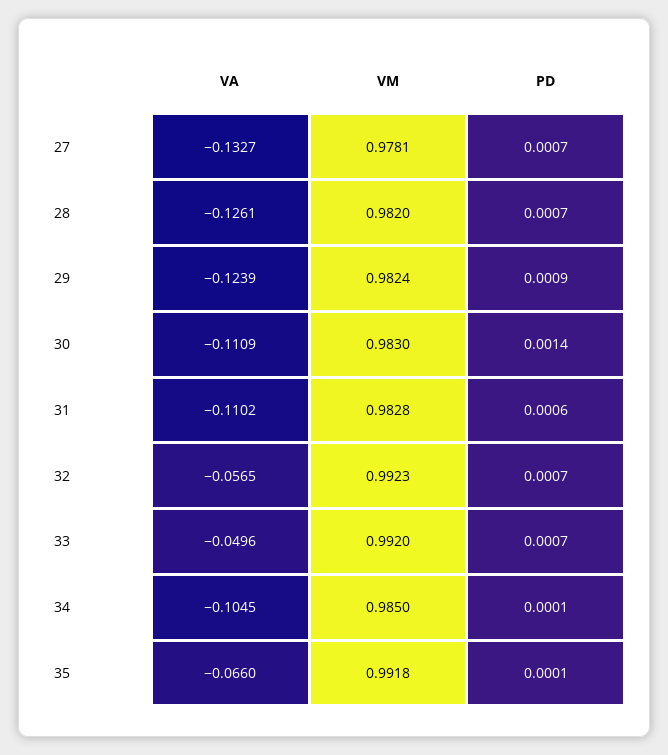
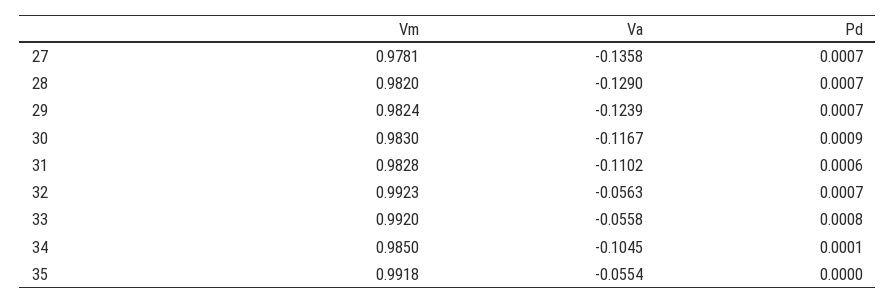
VA, 27: -0.1327 -> -0.1358
VA, 28: -0.1261 -> -0.129
PD, 29: 0.0009 -> 0.0007
VA, 30: -0.1109 -> -0.1167
PD, 30: 0.0014 -> 0.0009
VA, 32: -0.0565 -> -0.0563
VA, 33: -0.0496 -> -0.0558
PD, 33: 0.0007 -> 0.0008
VA, 35: -0.066 -> -0.0554
PD, 35: 0.0001 -> 0

